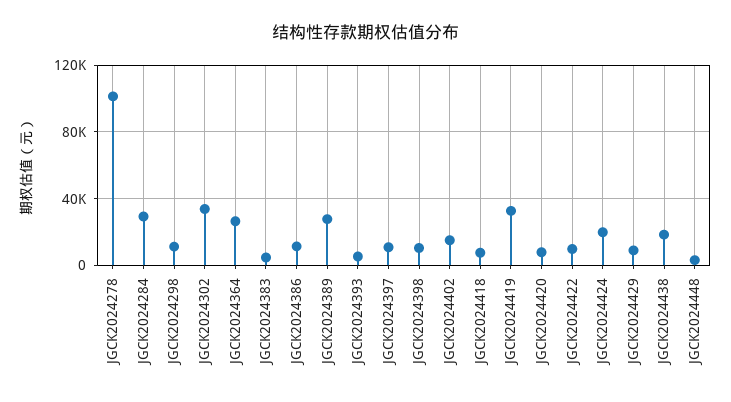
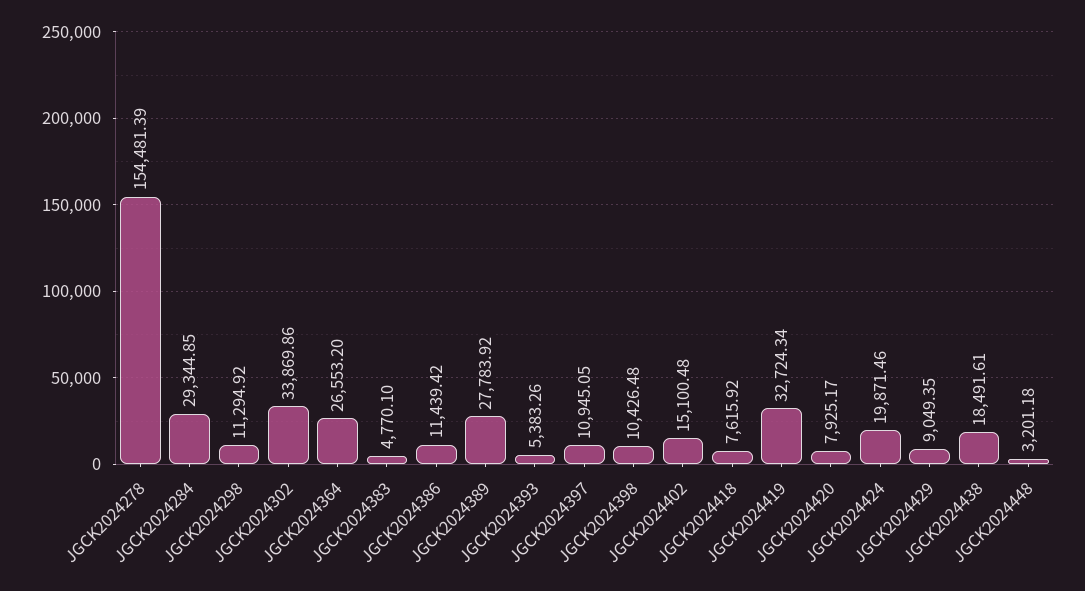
JGCK2024278: 100000 -> 154481.39
JGCK2024422: 10000 -> none

